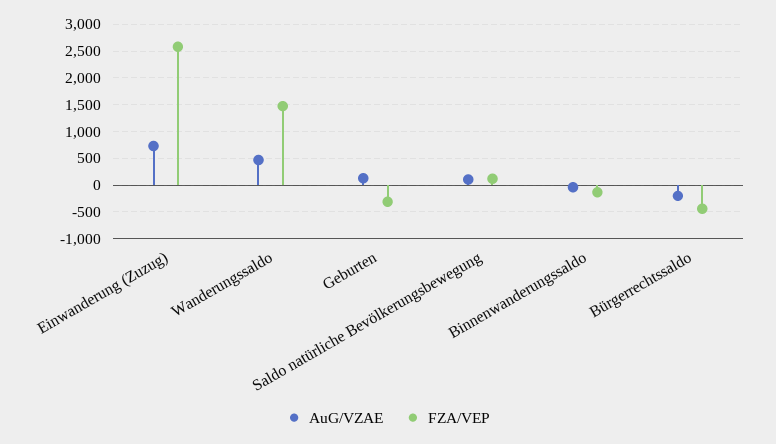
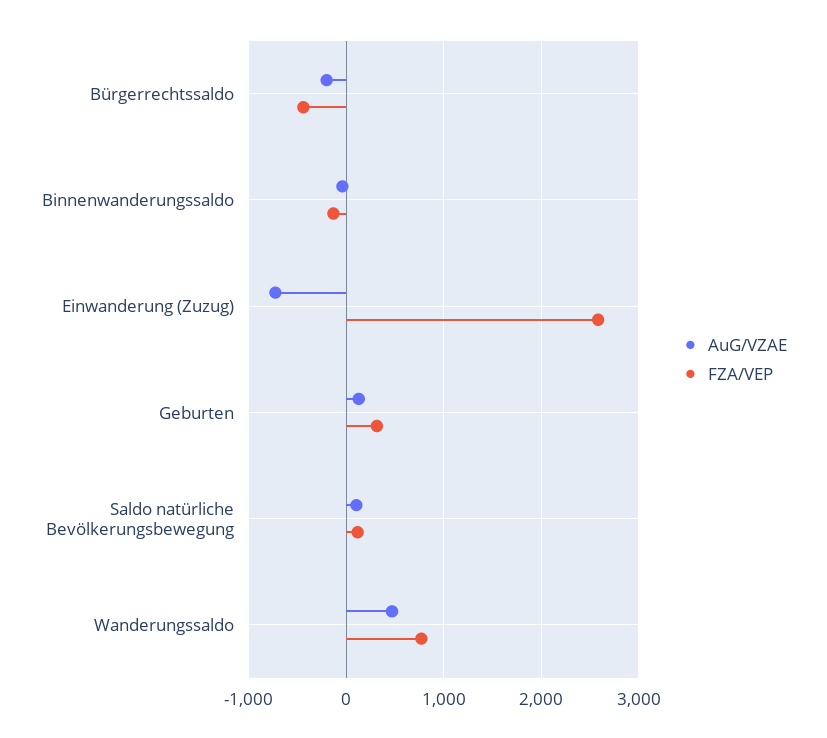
AuG/VZAE, Einwanderung (Zuzug): 750 -> -700
FZA/VEP, Wanderungssaldo: 1500 -> 800
FZA/VEP, Geburten: -250 -> 300

